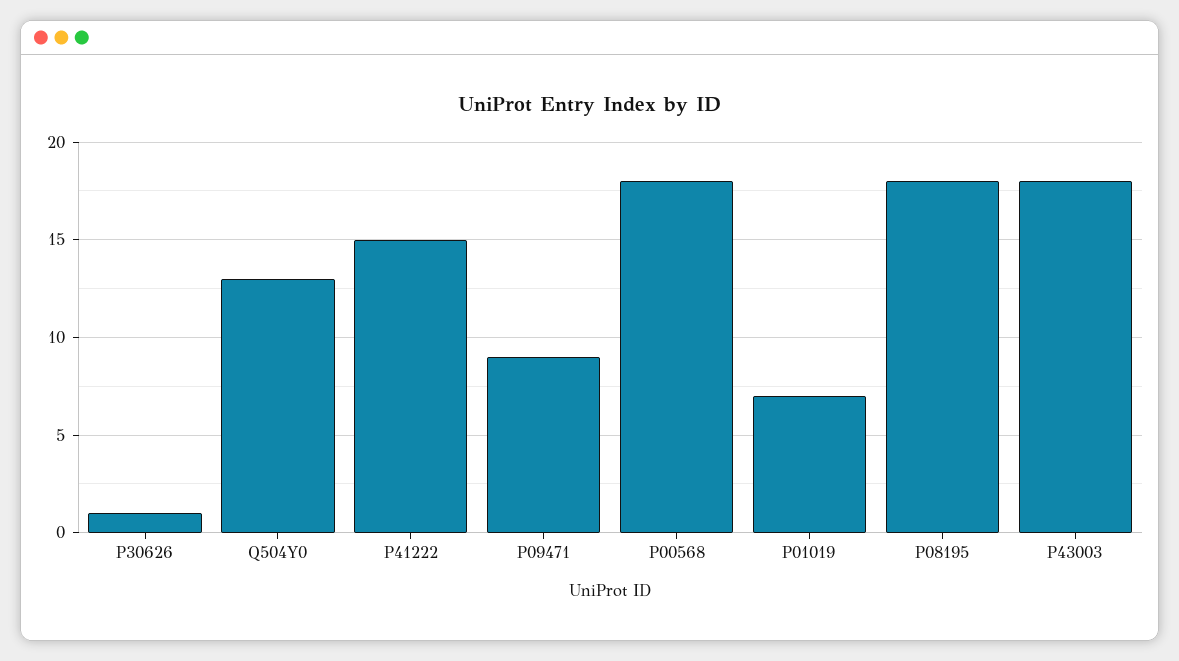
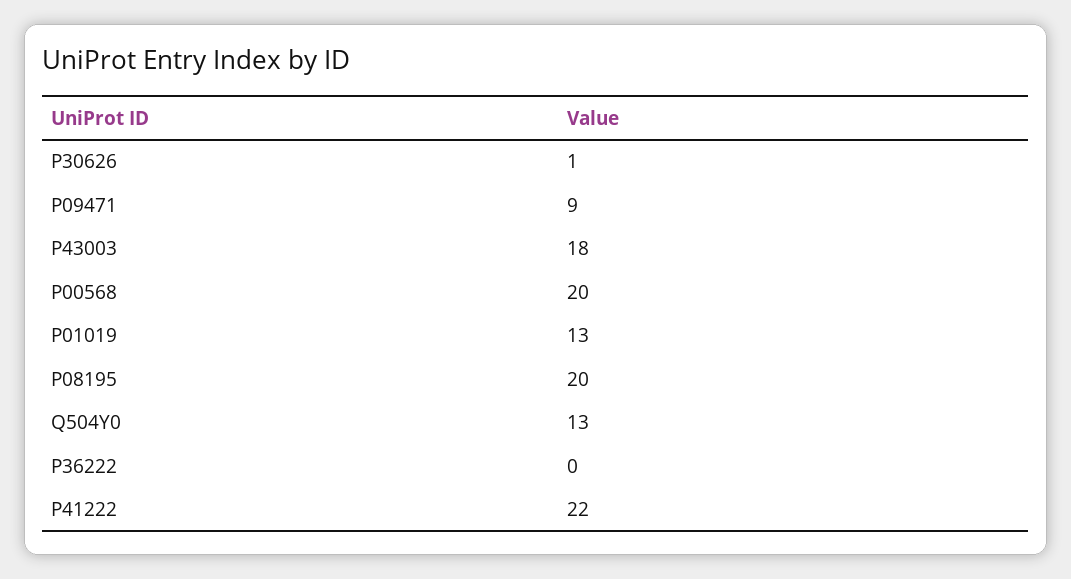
P41222: 15 -> 22
P00568: 18 -> 20
P01019: 7 -> 13
P08195: 18 -> 20
P36222: none -> 0

